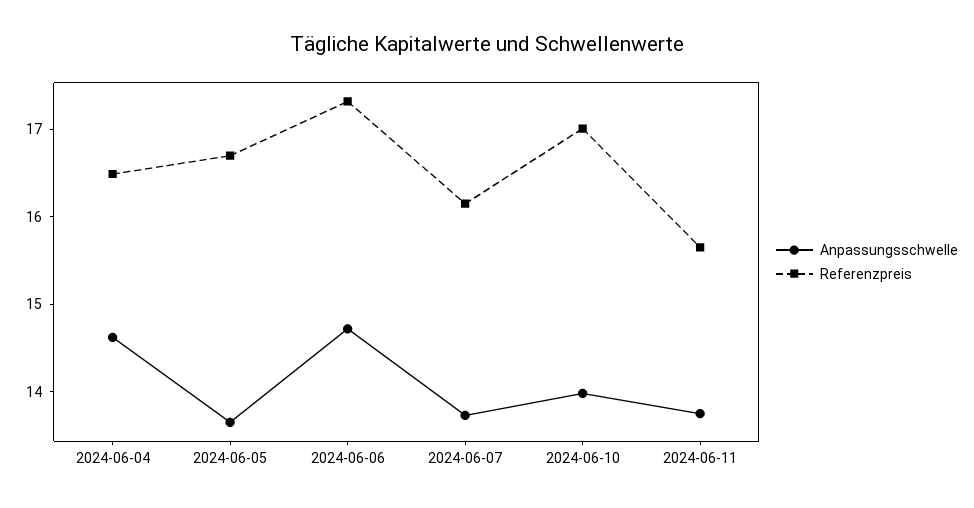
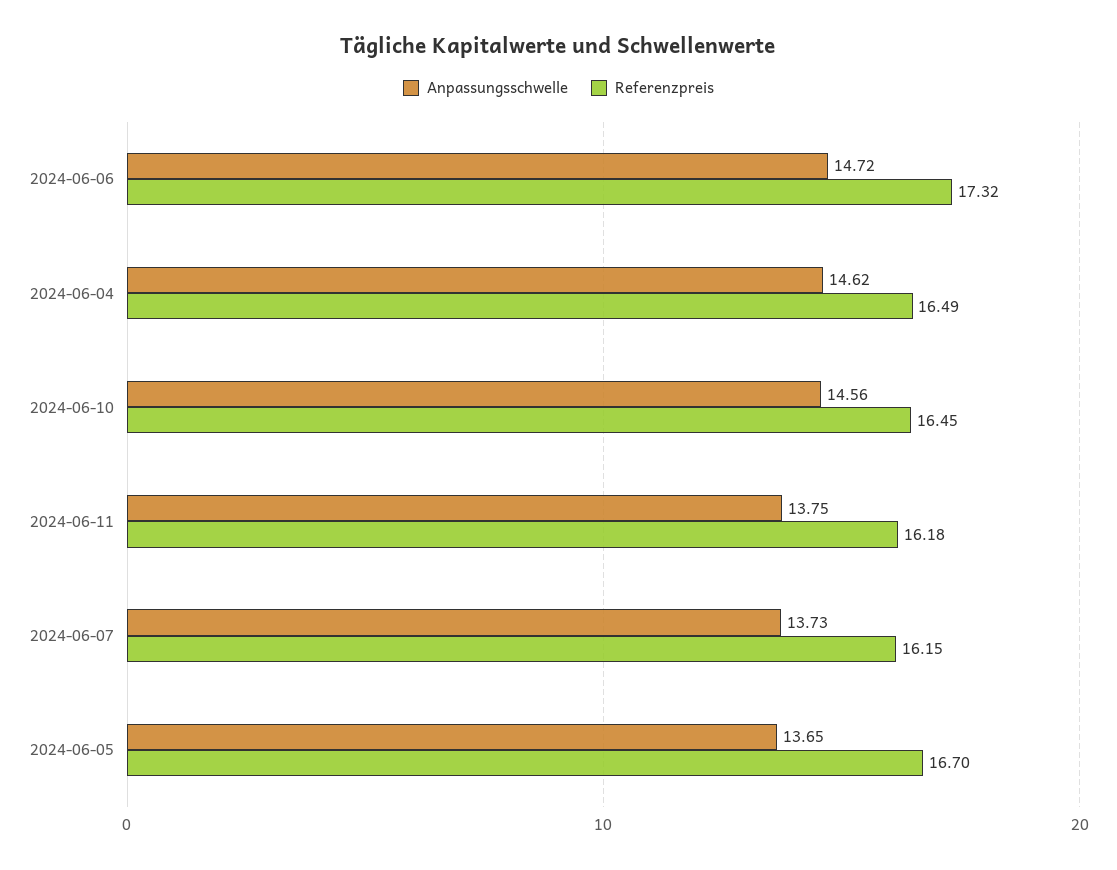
Anpassungsschwelle, 2024-06-10: 14 -> 14.56
Referenzpreis, 2024-06-10: 17 -> 16.45
Referenzpreis, 2024-06-11: 15.6 -> 16.18

